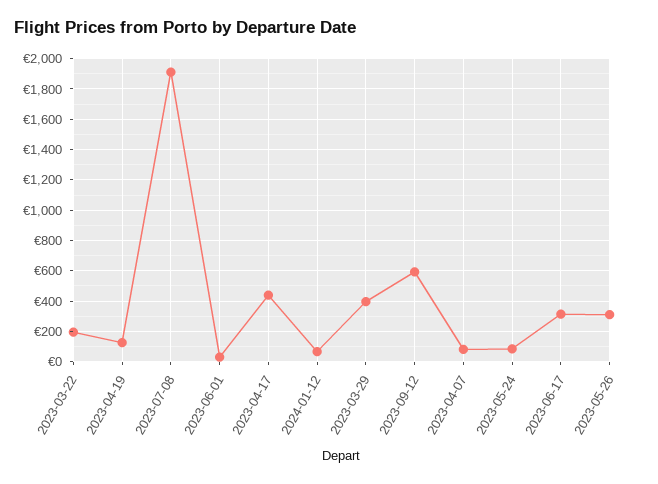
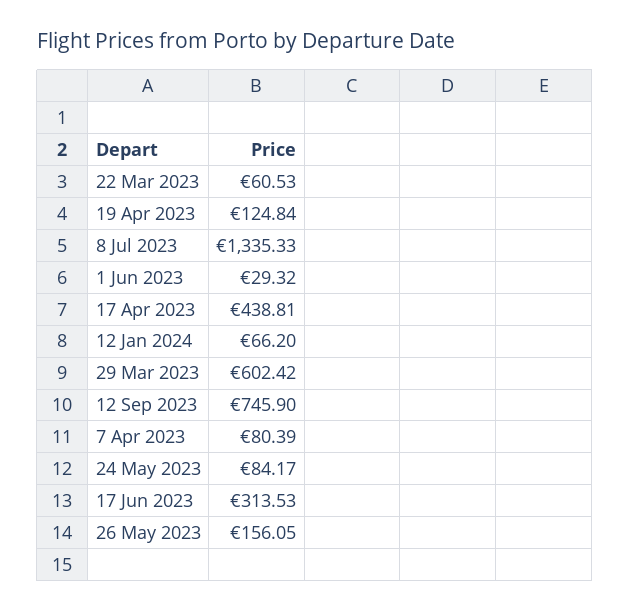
2023-03-22: 200 -> 60.53
2023-07-08: 1900 -> 1335.33
2023-03-29: 400 -> 602.42
2023-09-12: 600 -> 745.9
2023-05-26: 300 -> 156.05

